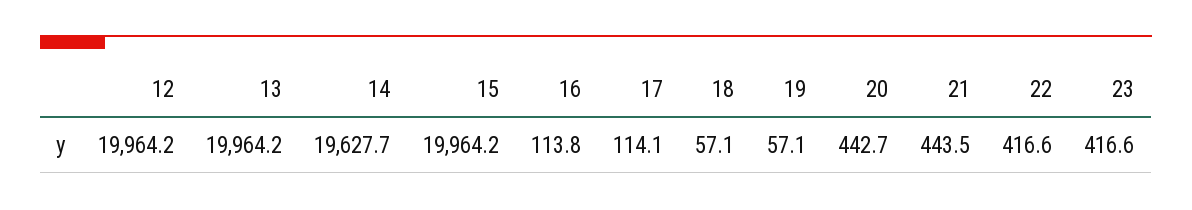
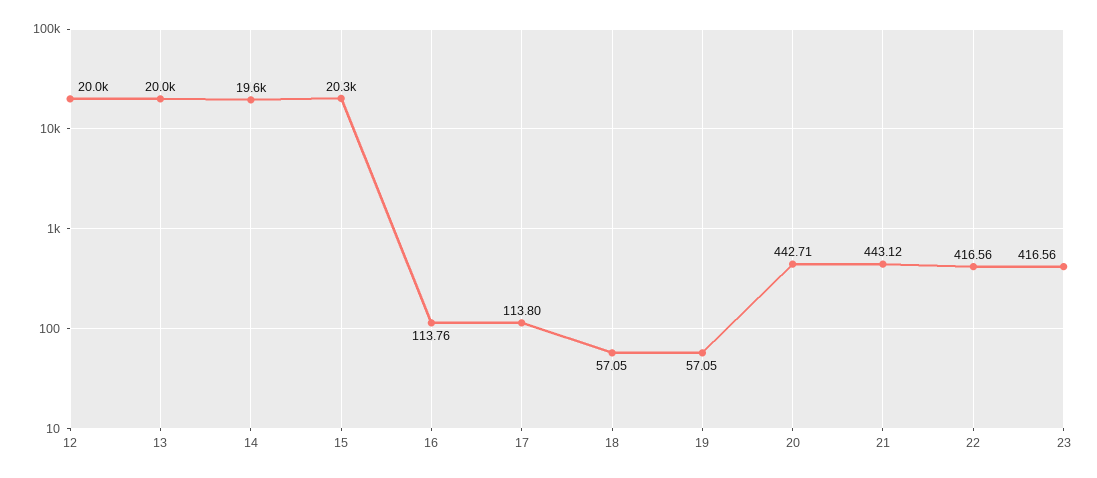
15: 19964.2 -> 20300
17: 114.1 -> 113.8
21: 443.5 -> 443.12

